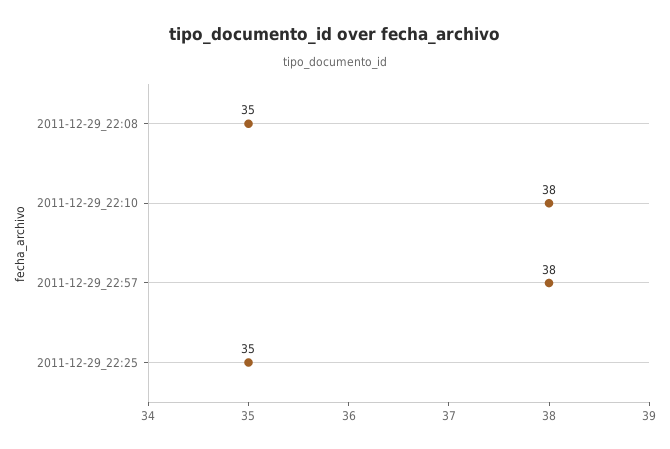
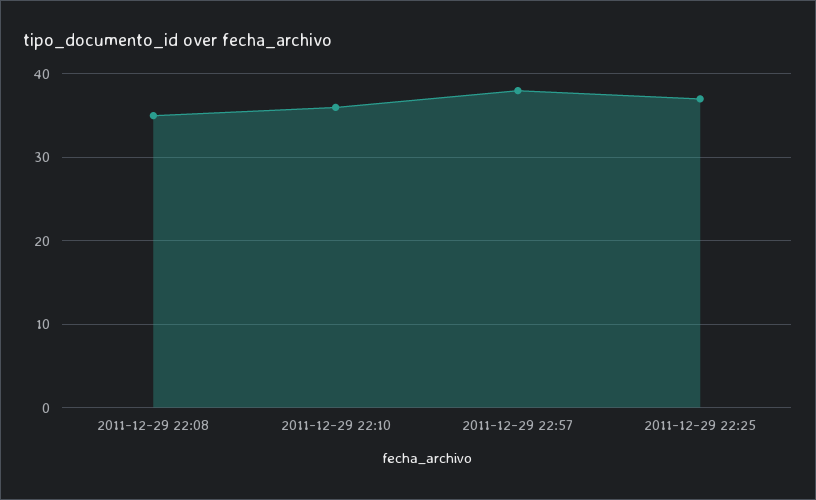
2011-12-29_22:10: 38 -> 36
2011-12-29_22:25: 35 -> 37

